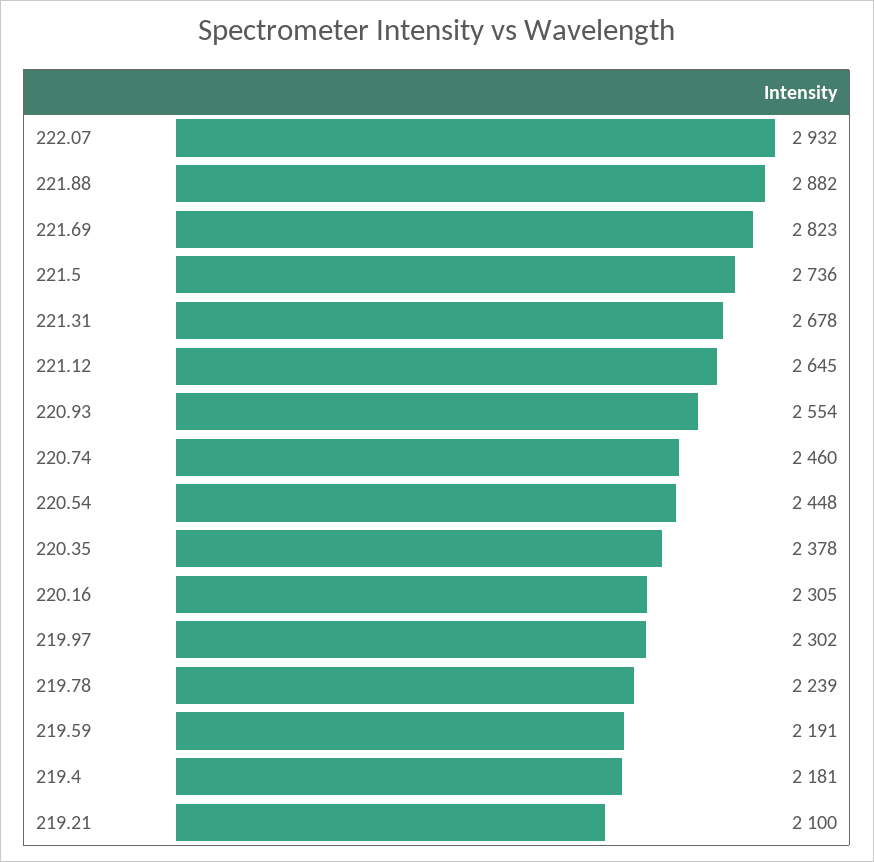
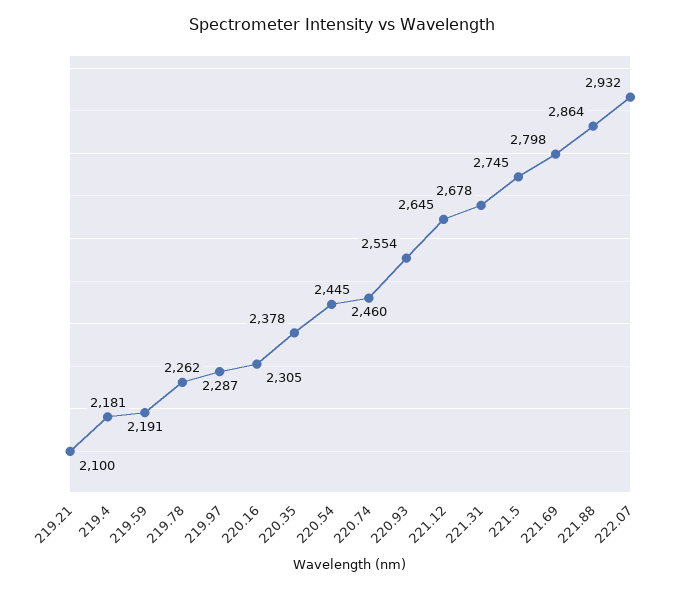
221.88: 2882 -> 2864
221.69: 2823 -> 2798
221.5: 2736 -> 2745
220.54: 2448 -> 2445
219.97: 2302 -> 2287
219.78: 2239 -> 2262

